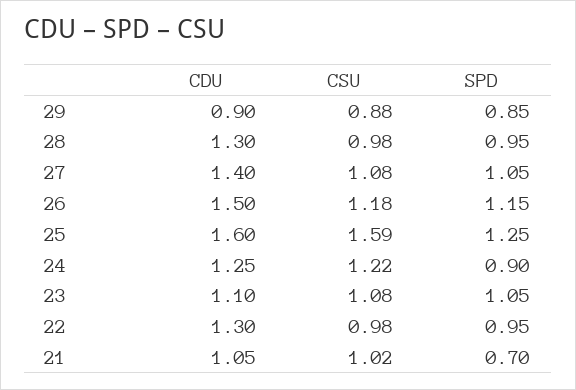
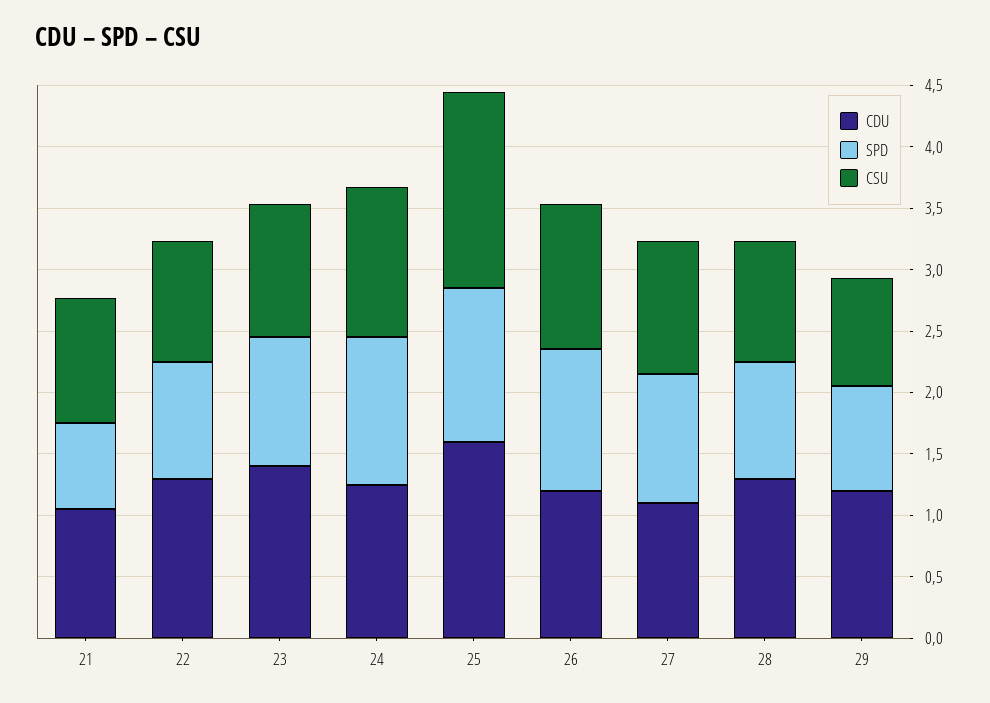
CDU, 29: 0.9 -> 1.2
CDU, 27: 1.4 -> 1.1
CDU, 26: 1.5 -> 1.2
SPD, 24: 0.9 -> 1.2
CDU, 23: 1.1 -> 1.4

